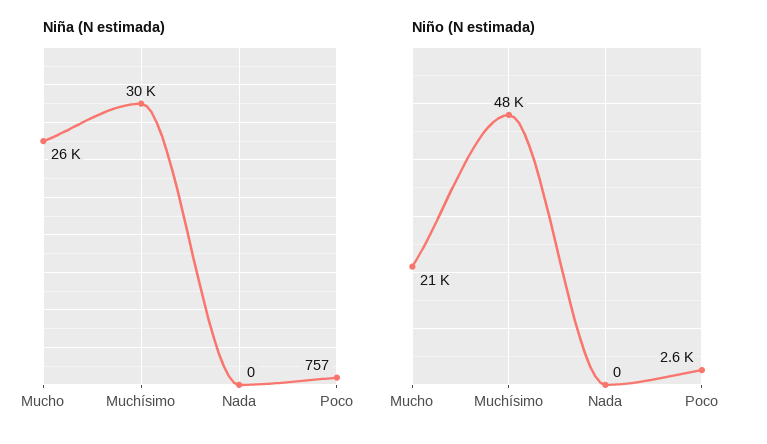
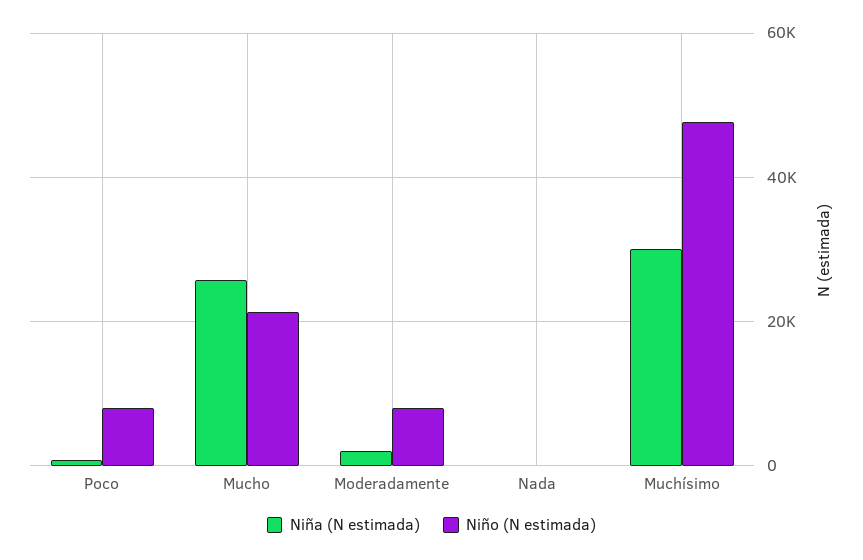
Niño (N estimada), Poco: 2600 -> 8000
Niña (N estimada), Moderadamente: none -> 2000
Niño (N estimada), Moderadamente: none -> 8000

